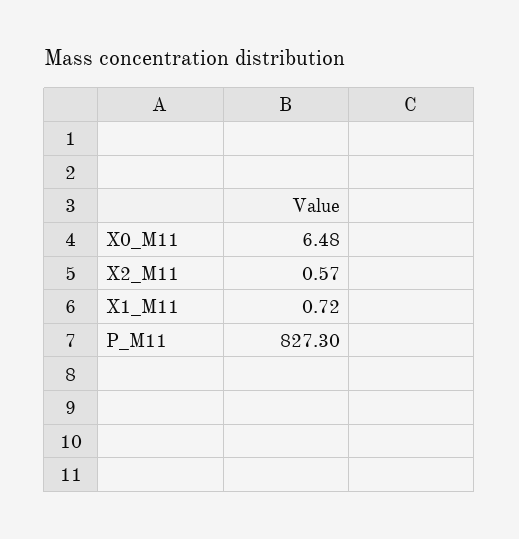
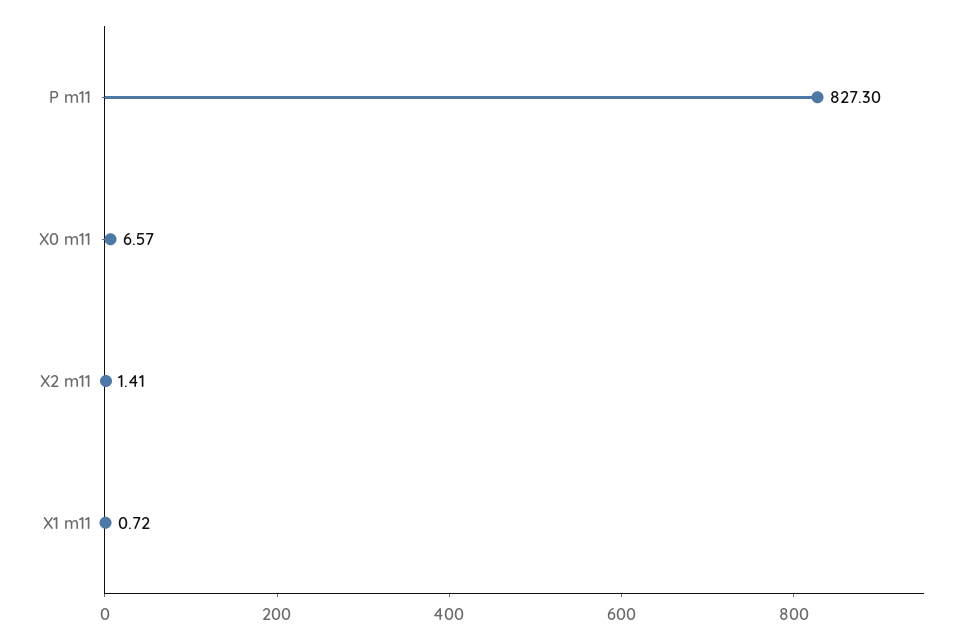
X0_M11: 6.48 -> 6.57
X2_M11: 0.57 -> 1.41

